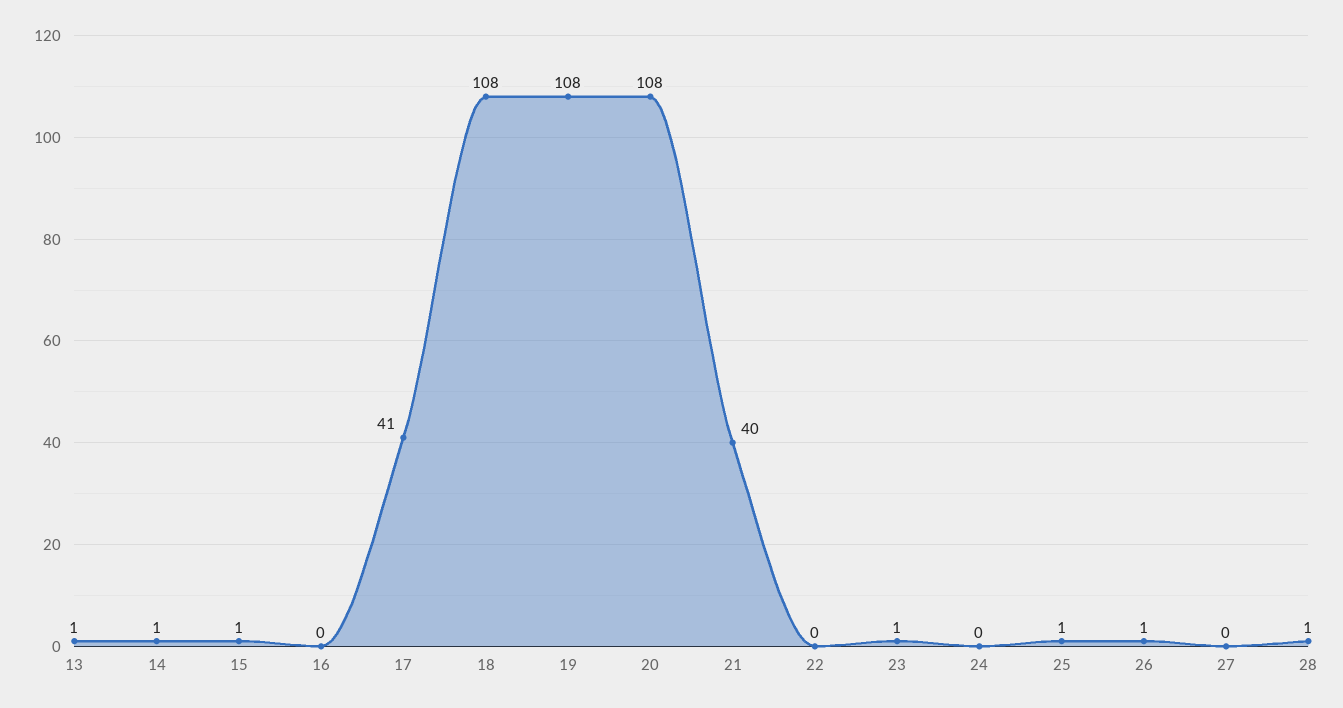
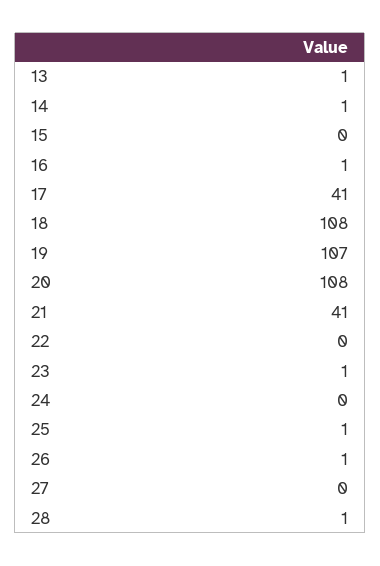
15: 1 -> 0
16: 0 -> 1
19: 108 -> 107
21: 40 -> 41

